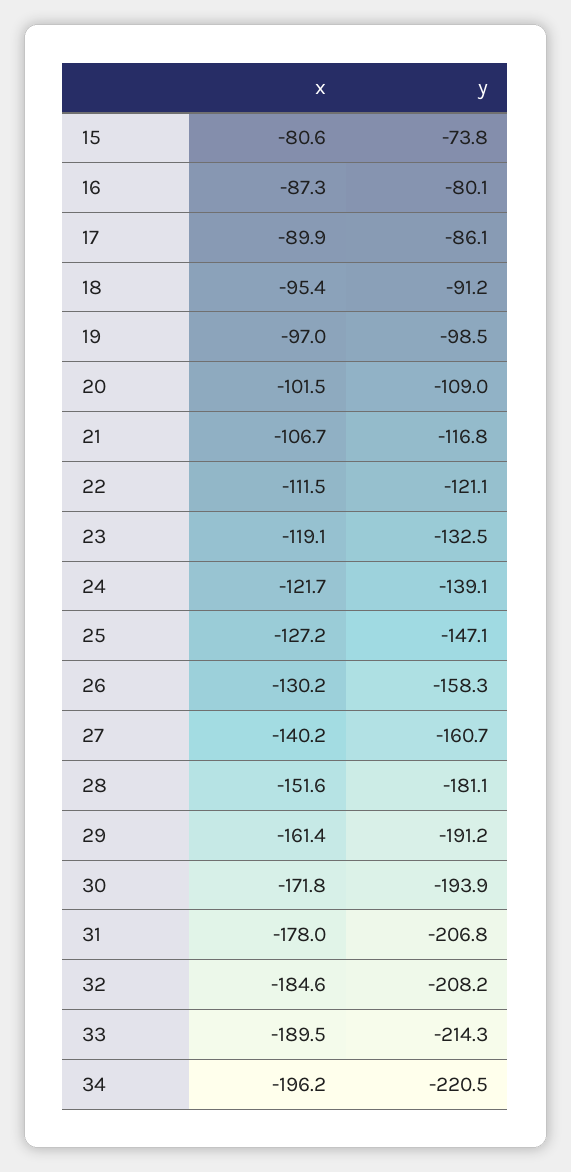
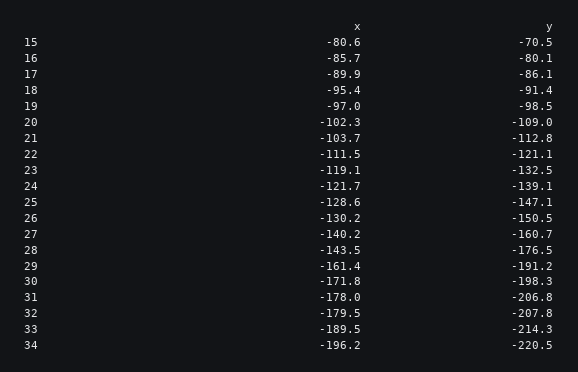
y, 15: -73.8 -> -70.5
x, 16: -87.3 -> -85.7
y, 18: -91.2 -> -91.4
x, 20: -101.5 -> -102.3
x, 21: -106.7 -> -103.7
y, 21: -116.8 -> -112.8
x, 25: -127.2 -> -128.6
y, 26: -158.3 -> -150.5
x, 28: -151.6 -> -143.5
y, 28: -181.1 -> -176.5
y, 30: -193.9 -> -198.3
x, 32: -184.6 -> -179.5
y, 32: -208.2 -> -207.8

